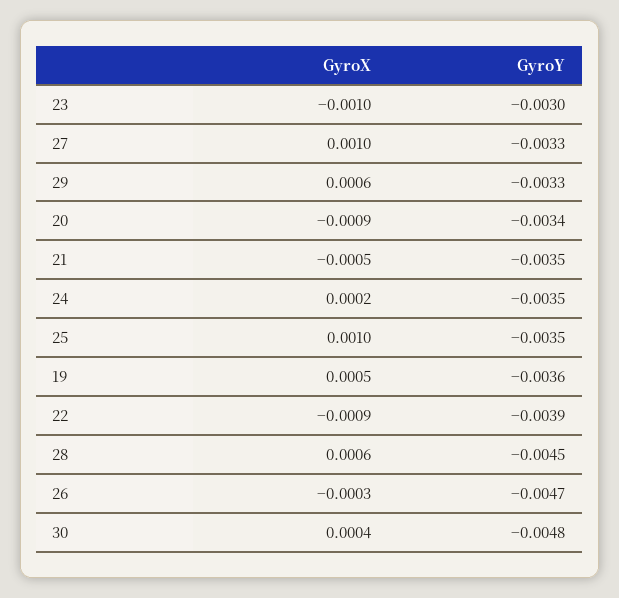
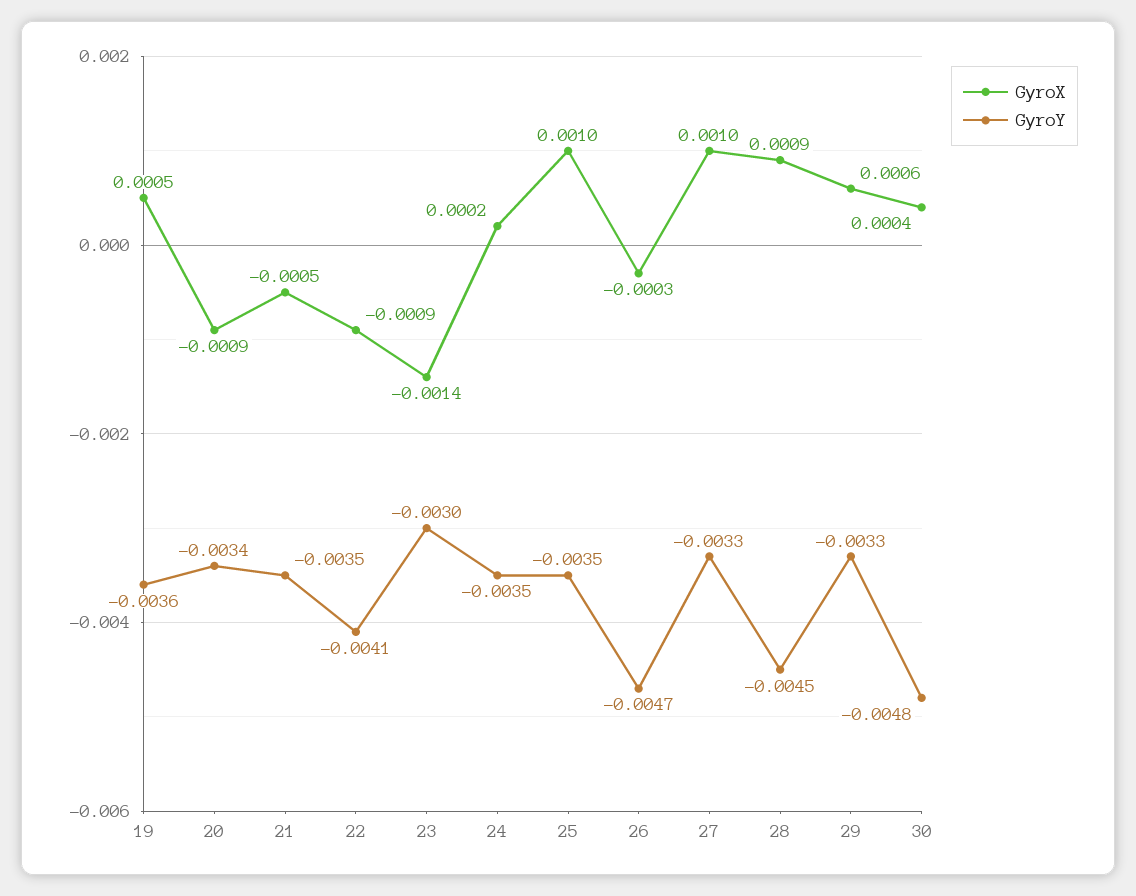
GyroX, 23: -0.001 -> -0.0014
GyroY, 22: -0.0039 -> -0.0041
GyroX, 28: 0.0006 -> 0.0009

